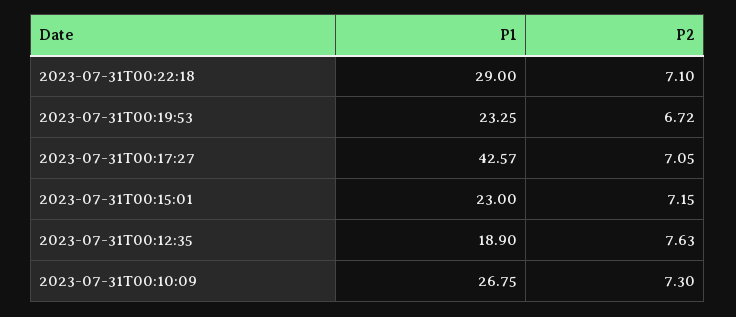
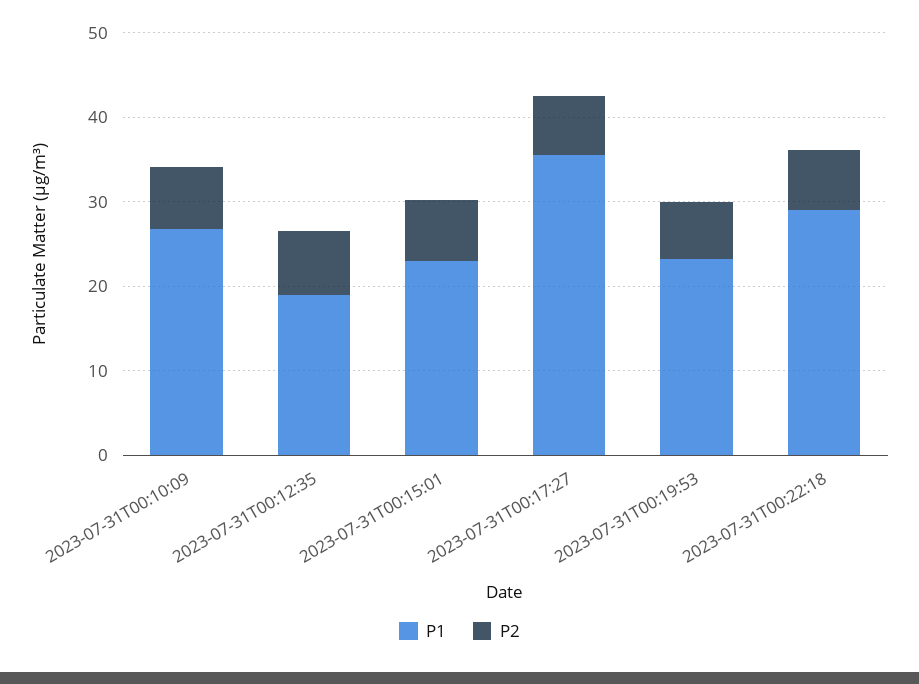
P1, 2023-07-31T00:17:27: 42.57 -> 36

